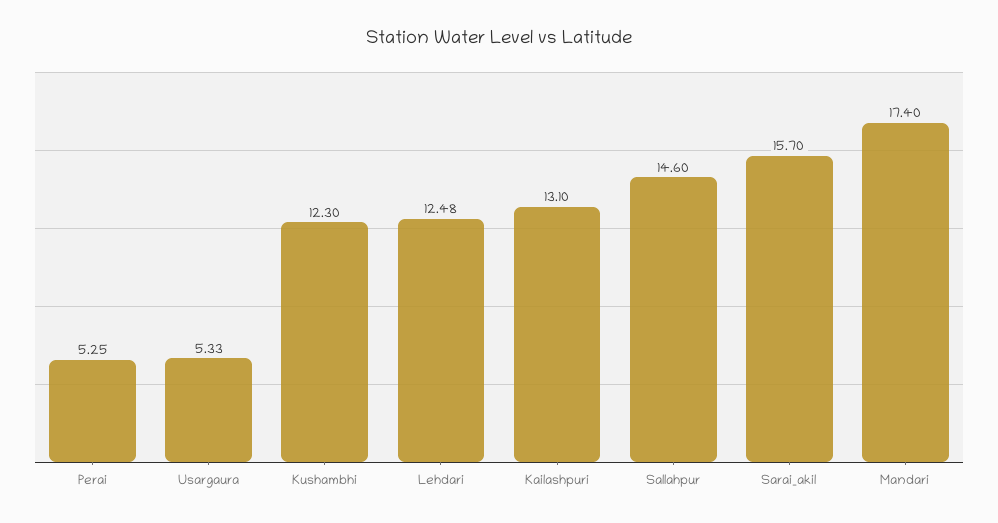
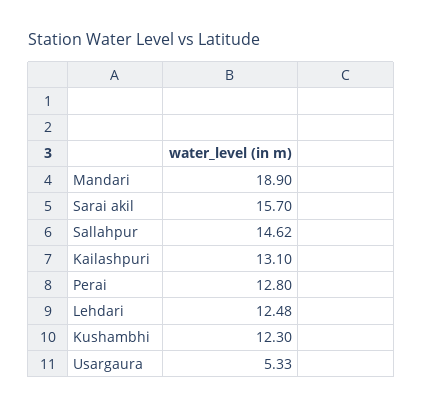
Perai: 5.25 -> 12.8
Sallahpur: 14.6 -> 14.62
Mandari: 17.4 -> 18.9

